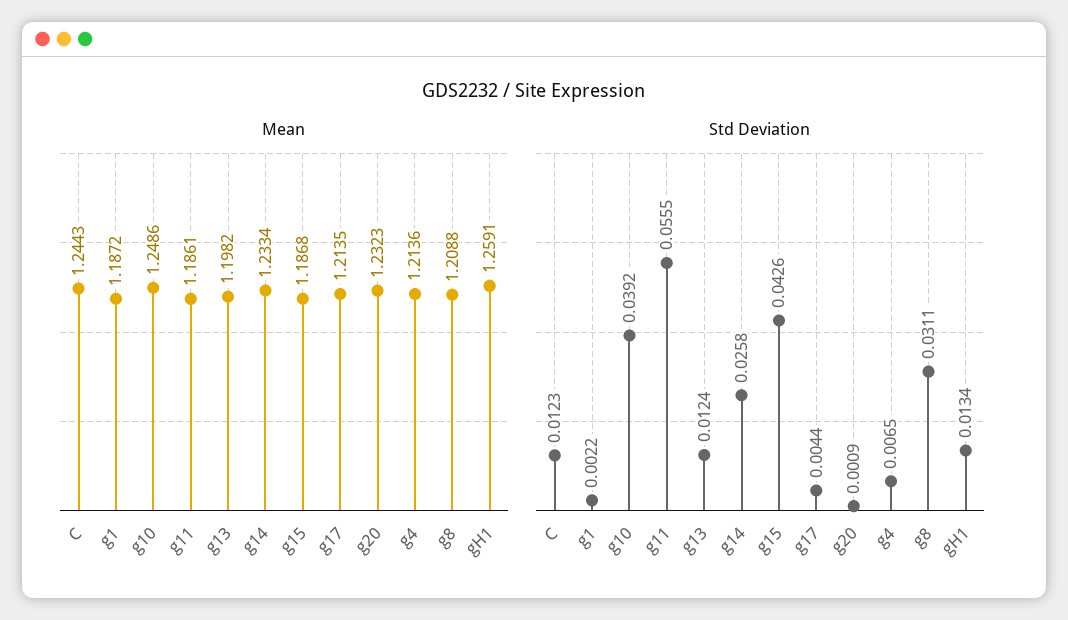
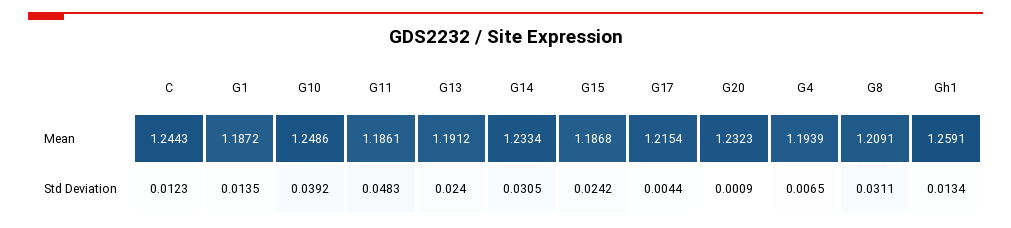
Mean, g13: 1.1982 -> 1.1912
Mean, g17: 1.2135 -> 1.2154
Mean, g4: 1.2136 -> 1.1939
Mean, g8: 1.2088 -> 1.2091
Std Deviation, g1: 0.0022 -> 0.0135
Std Deviation, g11: 0.0555 -> 0.0483
Std Deviation, g13: 0.0124 -> 0.024
Std Deviation, g14: 0.0258 -> 0.0305
Std Deviation, g15: 0.0426 -> 0.0242

